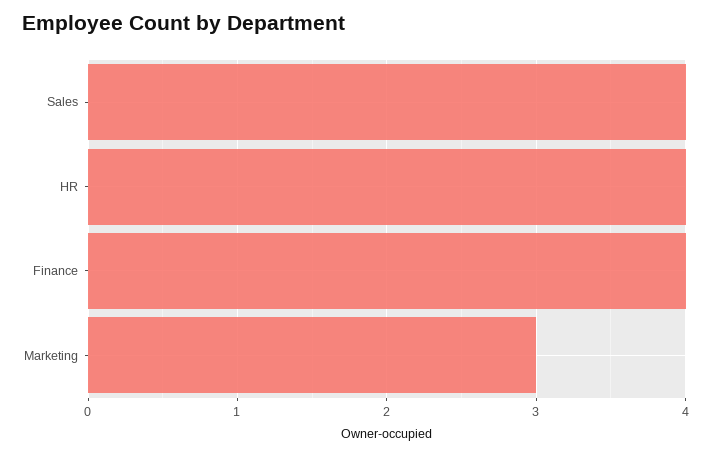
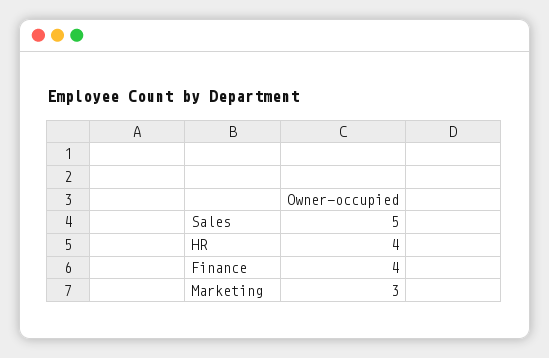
Sales: 4 -> 5

